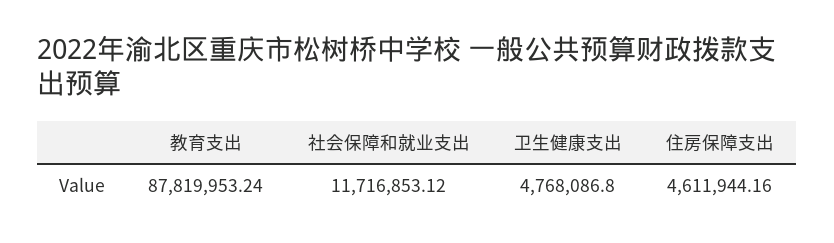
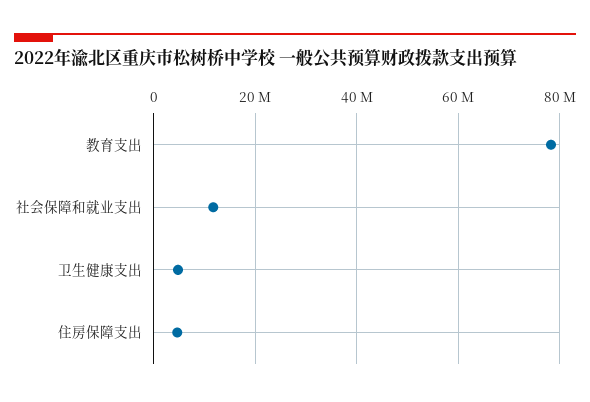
教育支出: 87819953.24 -> 78000000

